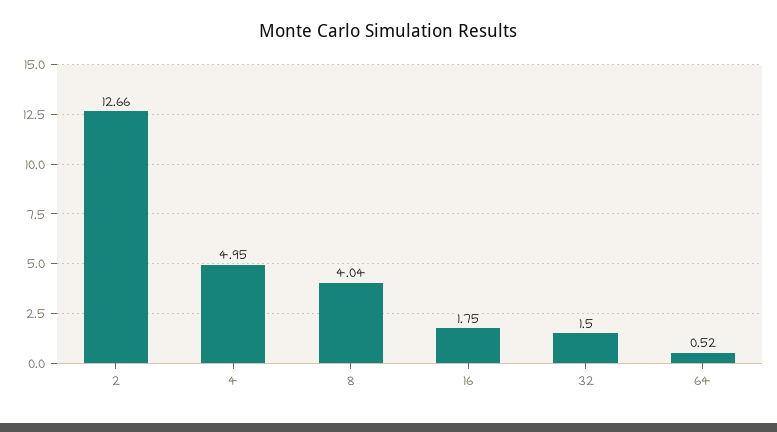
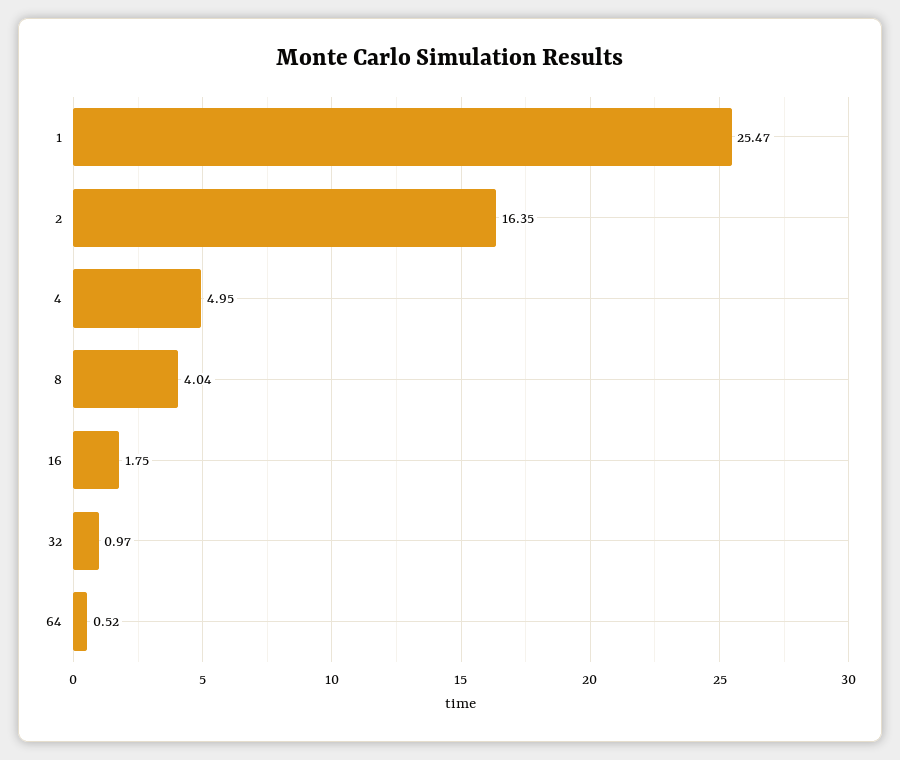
2: 12.66 -> 16.35
32: 1.5 -> 0.97
1: none -> 25.47

